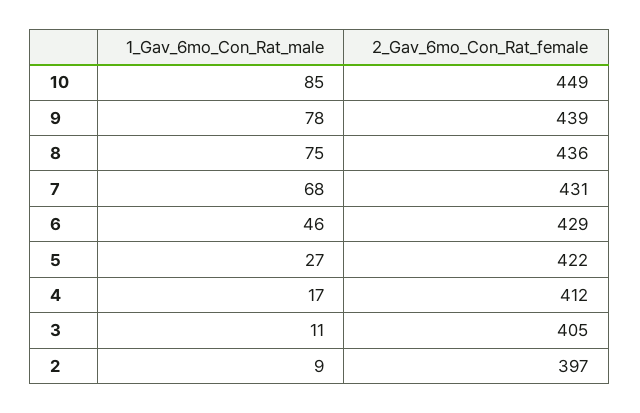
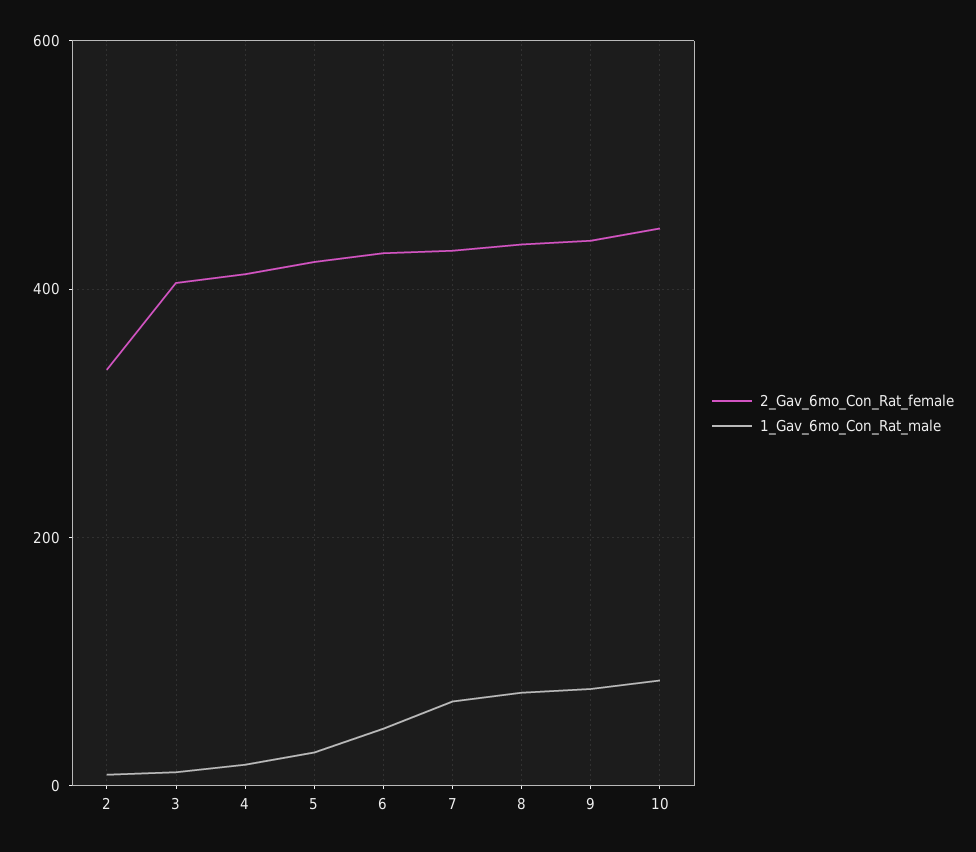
2_Gav_6mo_Con_Rat_female, 2: 397 -> 340

